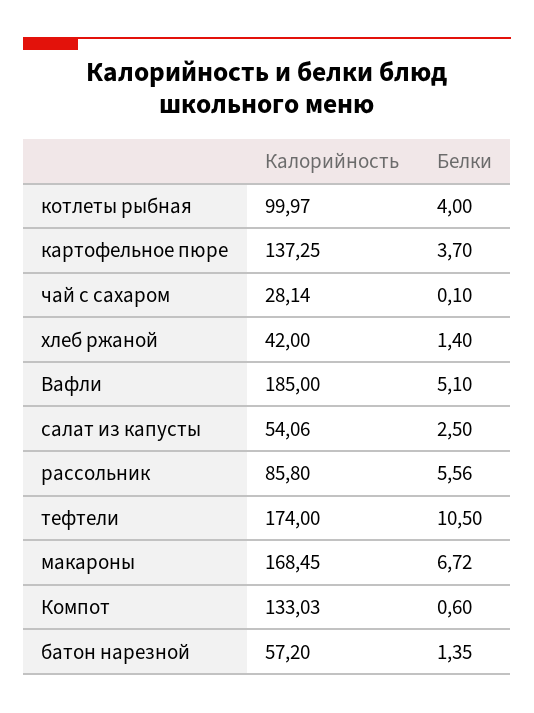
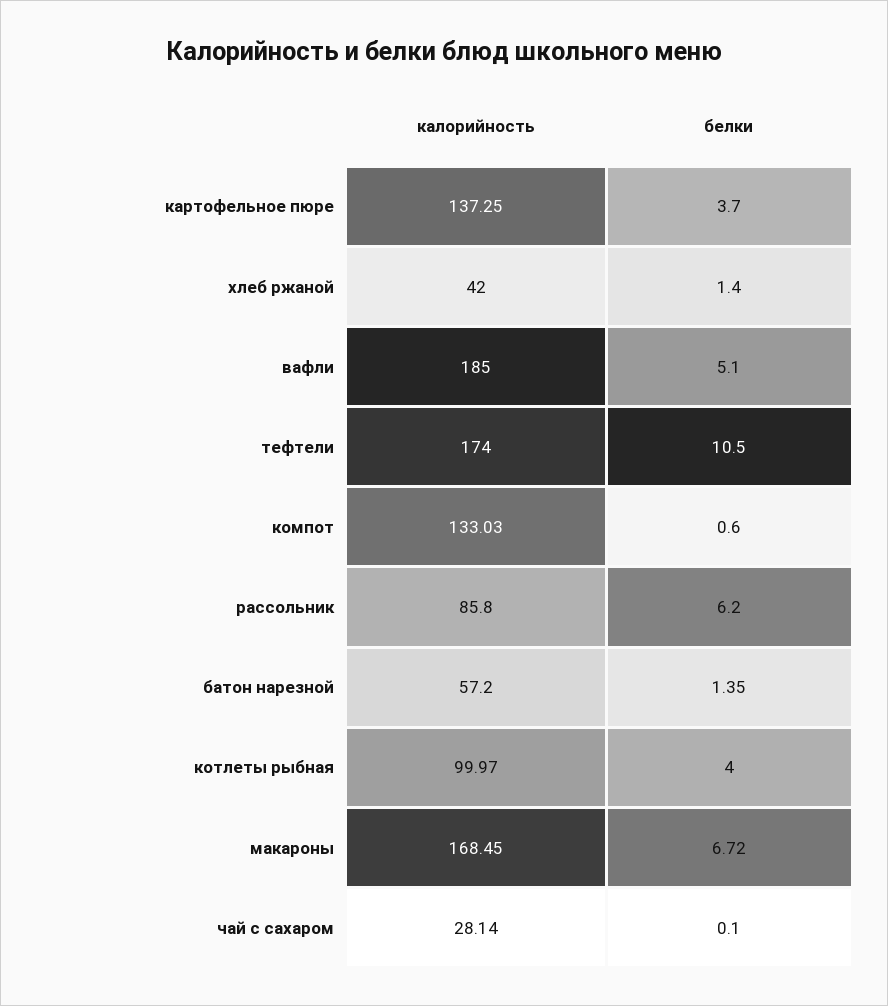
Калорийность, салат из капусты: 54.06 -> none
Белки, салат из капусты: 2.5 -> none
Белки, рассольник: 5.56 -> 6.2

